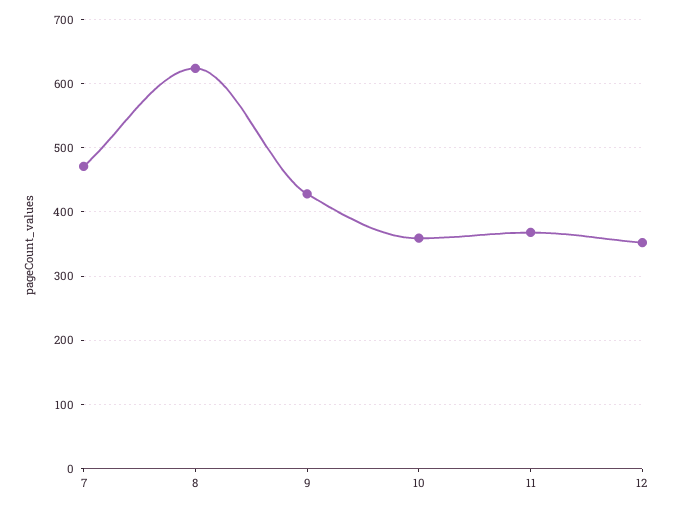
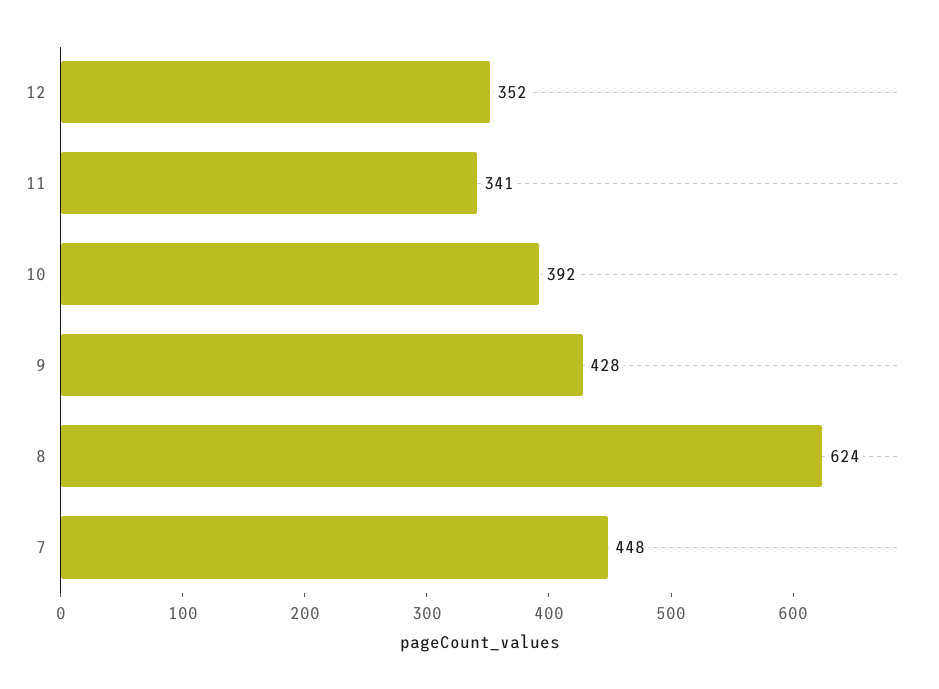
7: 470 -> 448
10: 360 -> 392
11: 370 -> 341

